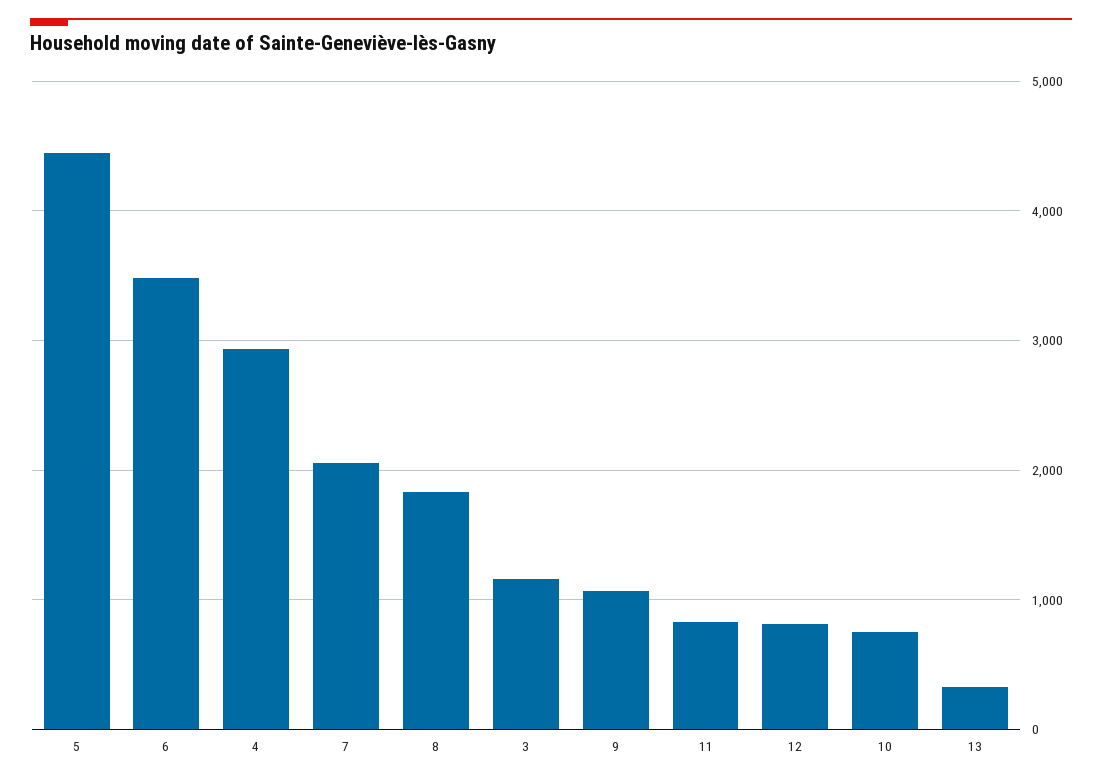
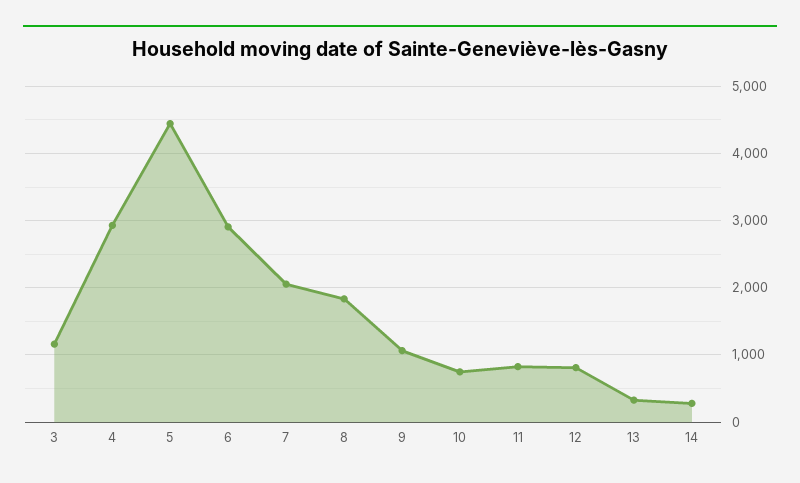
6: 3500 -> 2900
14: none -> 300

